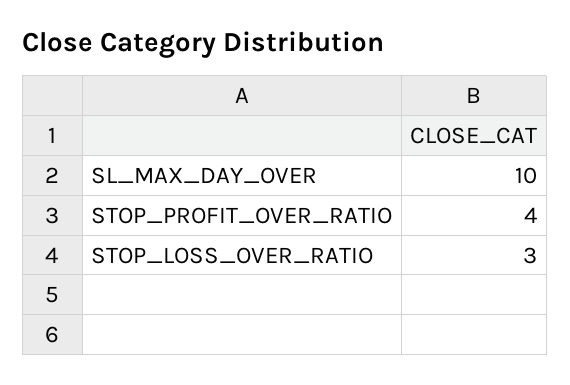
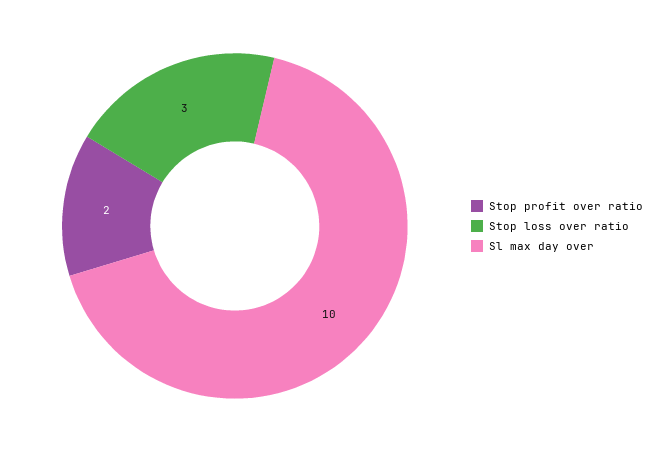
STOP_PROFIT_OVER_RATIO: 4 -> 2

